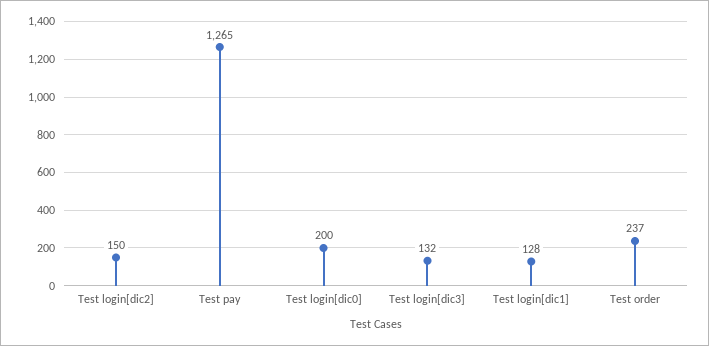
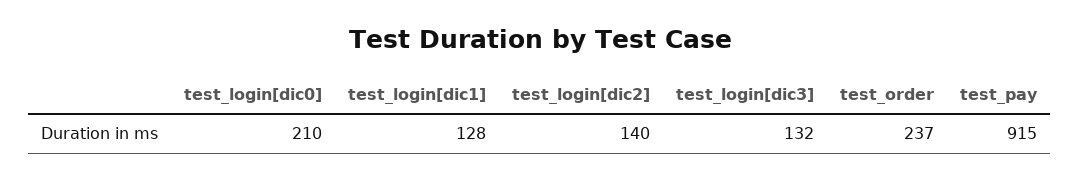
Test login[dic2]: 150 -> 140
Test pay: 1265 -> 915
Test login[dic0]: 200 -> 210

